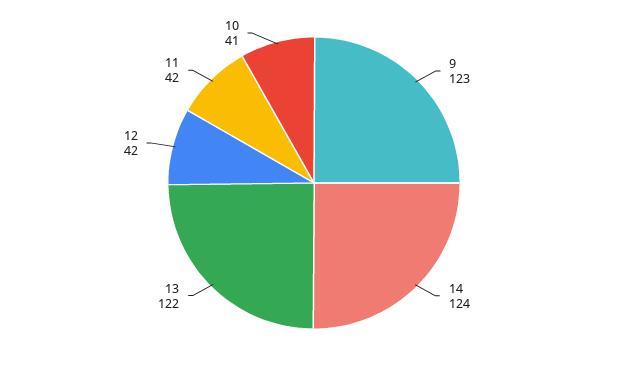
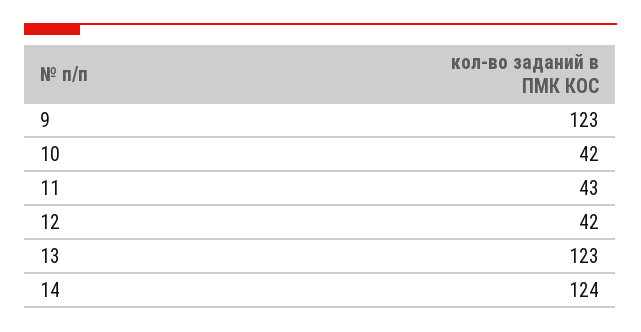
13: 122 -> 123
11: 42 -> 43
10: 41 -> 42

